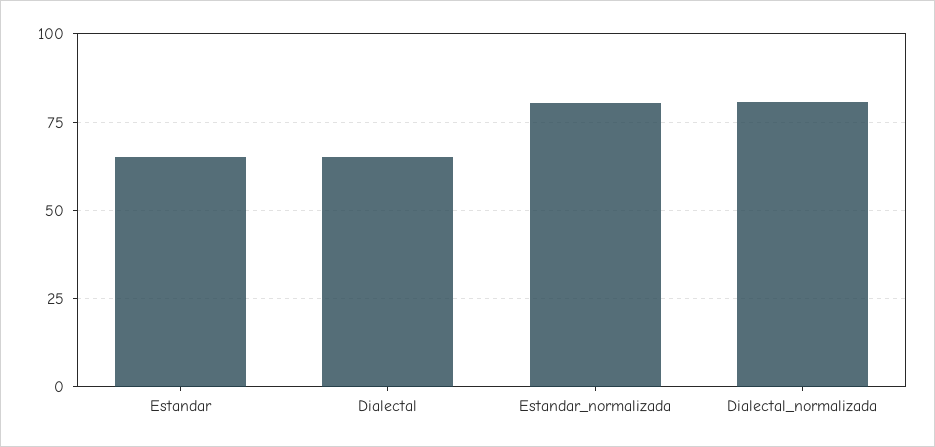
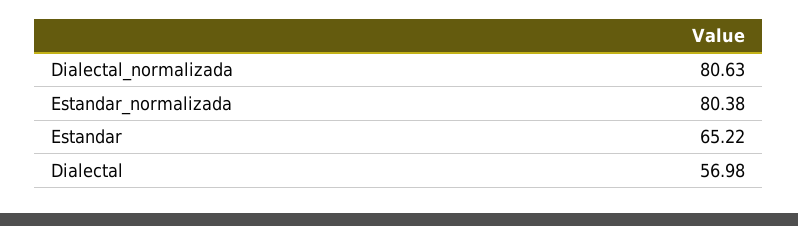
Dialectal: 65 -> 56.98

